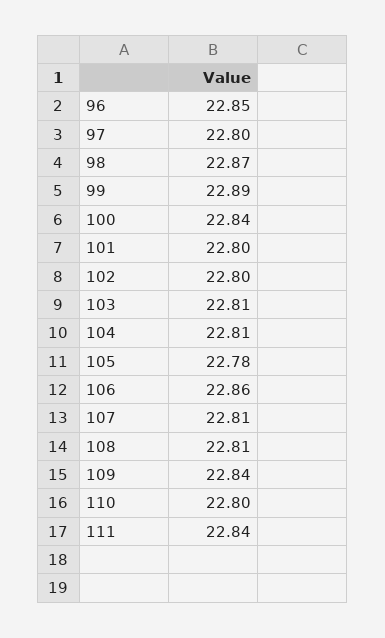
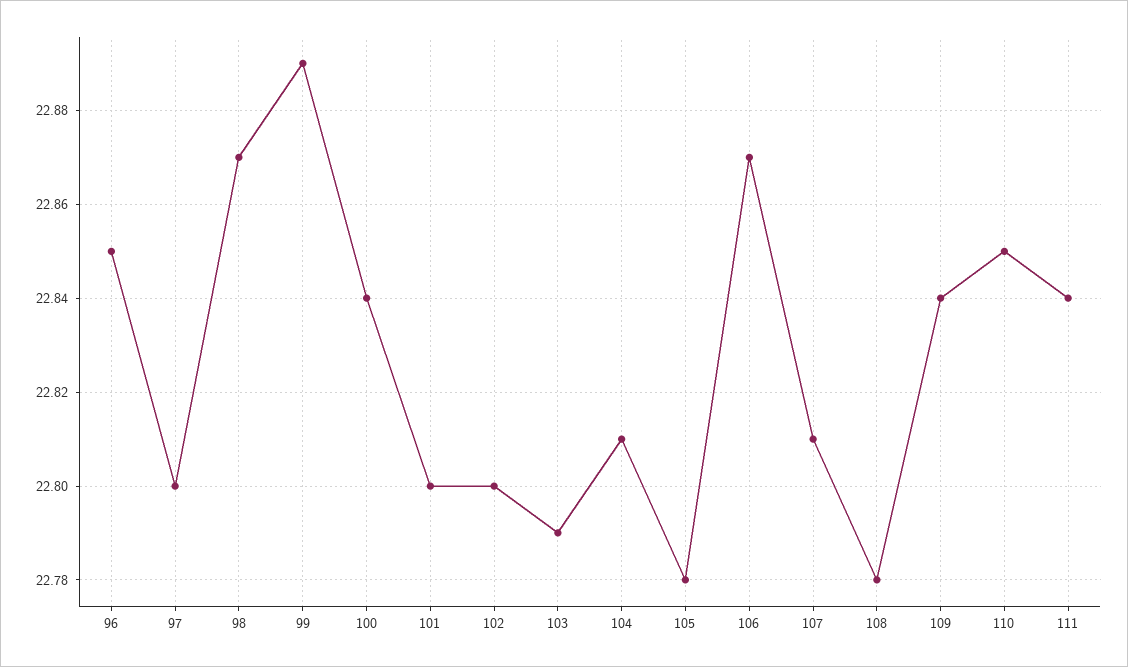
103: 22.81 -> 22.79
106: 22.86 -> 22.87
108: 22.81 -> 22.78
110: 22.8 -> 22.85

